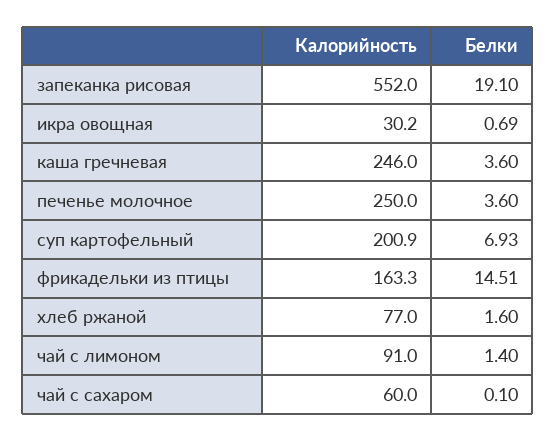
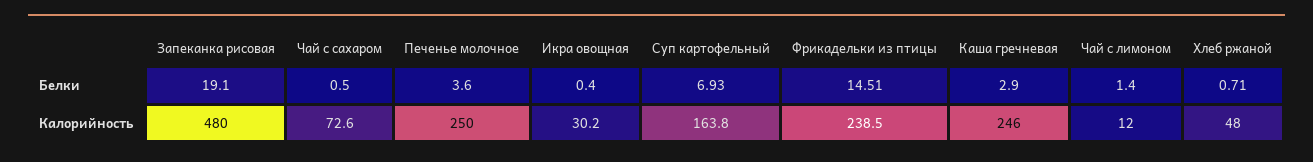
Калорийность, запеканка рисовая: 552 -> 480
Белки, икра овощная: 0.69 -> 0.4
Белки, каша гречневая: 3.6 -> 2.9
Калорийность, суп картофельный: 200.9 -> 163.8
Калорийность, фрикадельки из птицы: 163.3 -> 238.5
Калорийность, хлеб ржаной: 77 -> 48
Белки, хлеб ржаной: 1.6 -> 0.71
Калорийность, чай с лимоном: 91 -> 12
Калорийность, чай с сахаром: 60 -> 72.6
Белки, чай с сахаром: 0.1 -> 0.5

